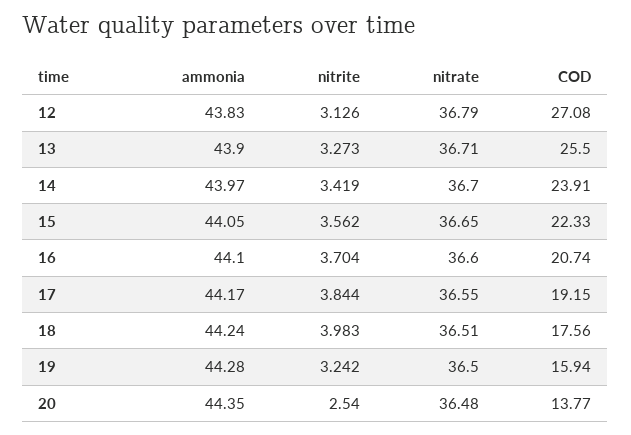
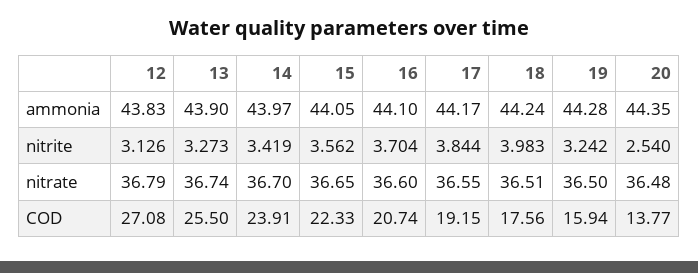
nitrate, 13: 36.71 -> 36.74

